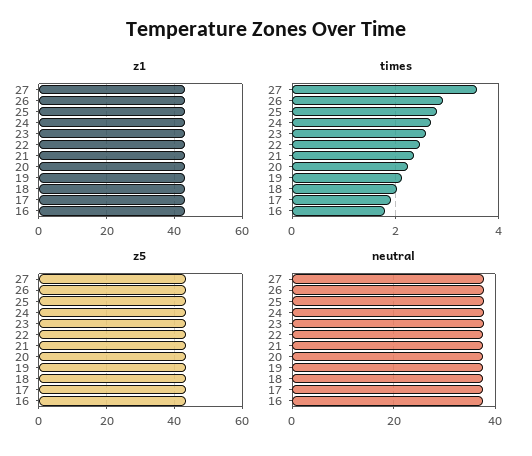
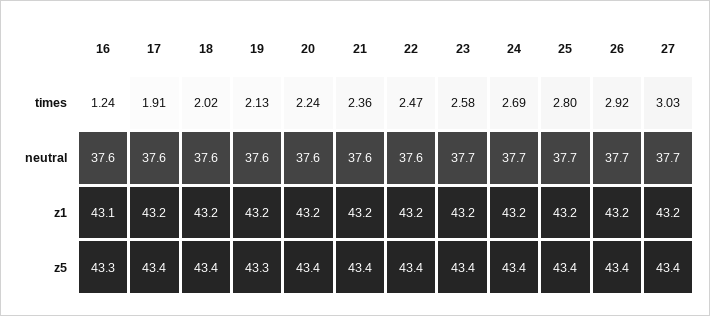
times, 27: 3.6 -> 3.03
times, 16: 1.8 -> 1.24

